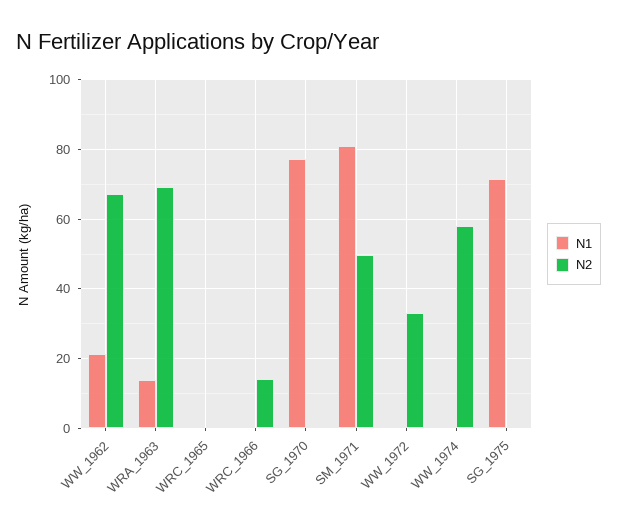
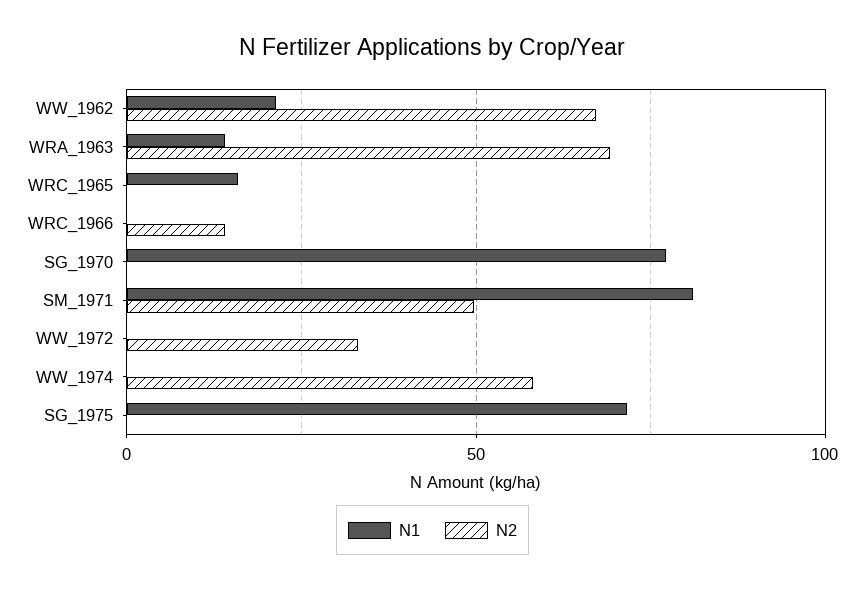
N1, WRC_1965: 0 -> 15

